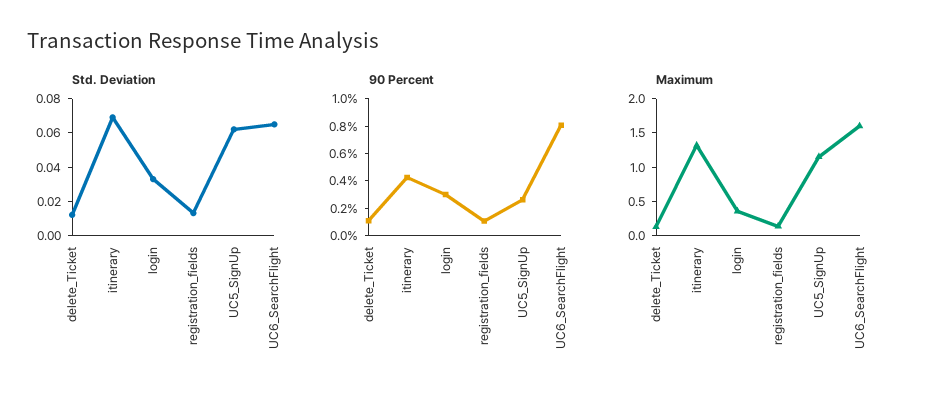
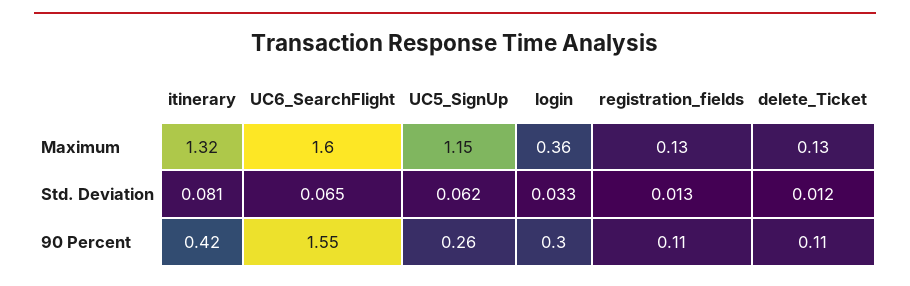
Std. Deviation, itinerary: 0.07 -> 0.081
90 Percent, UC6_SearchFlight: 0.8 -> 1.55

